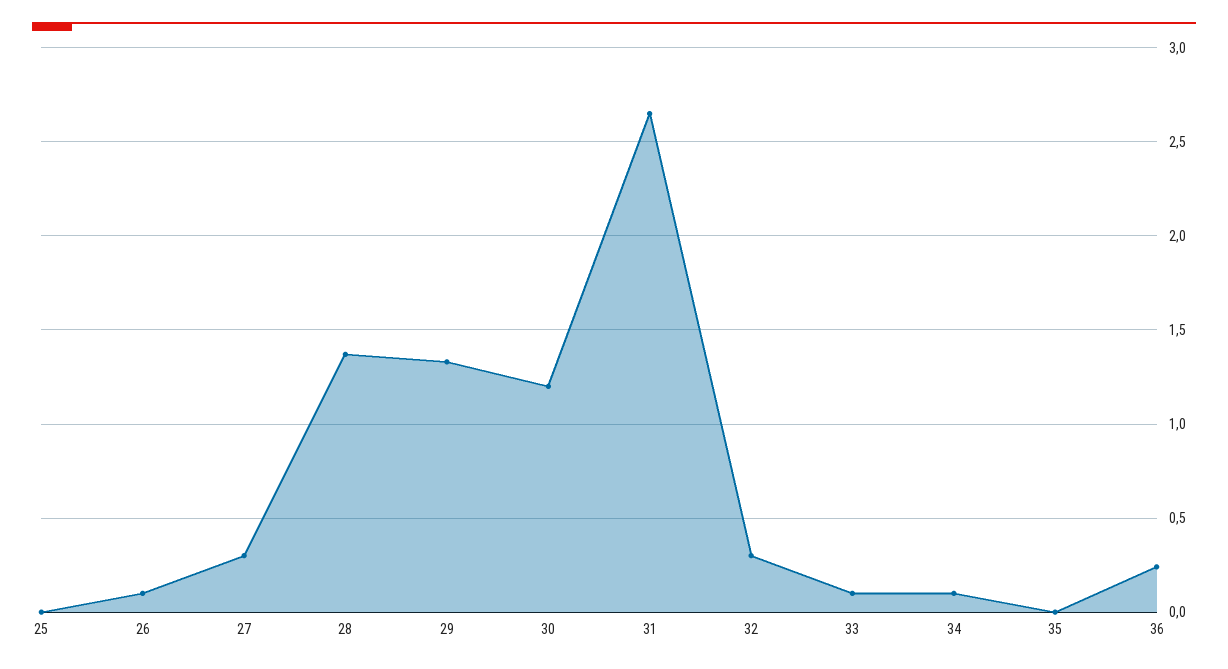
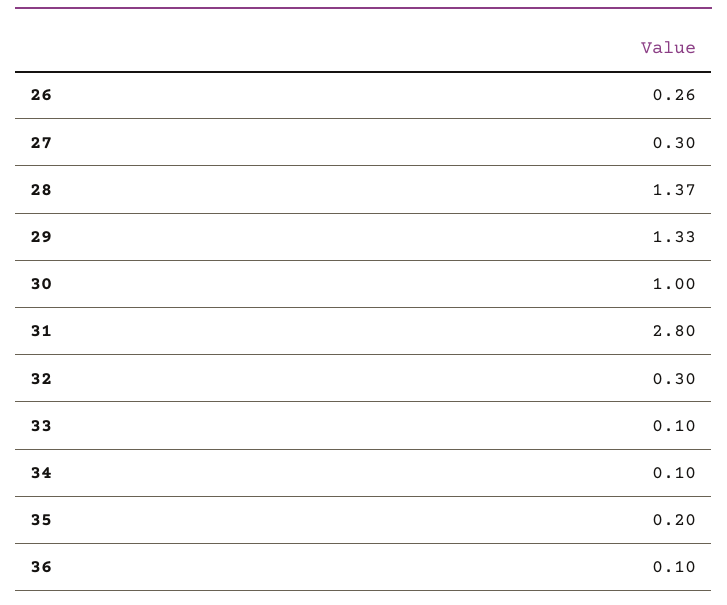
25: 0 -> none
26: 0.1 -> 0.26
30: 1.2 -> 1
31: 2.65 -> 2.8
35: 0 -> 0.2
36: 0.25 -> 0.1

